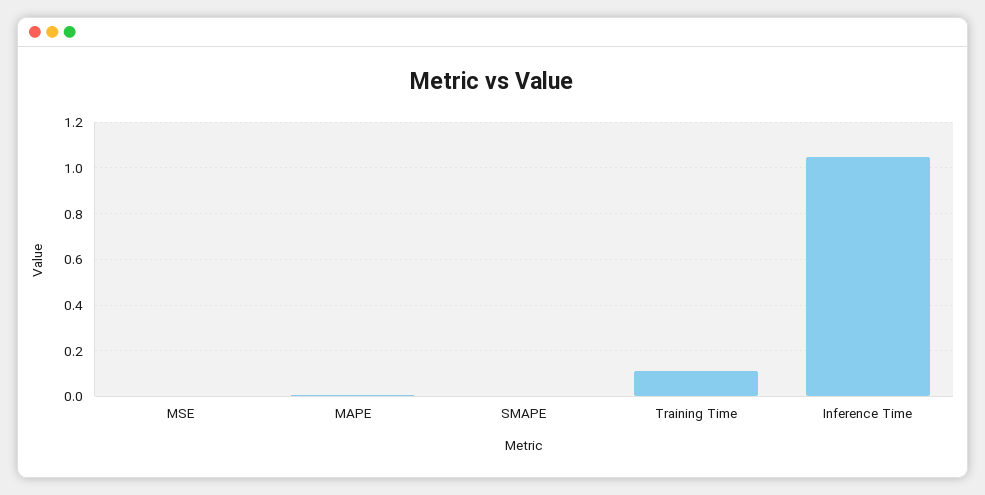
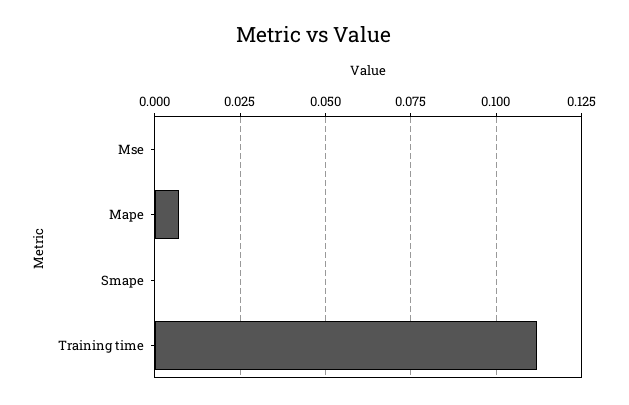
Inference Time: 1.05 -> none

